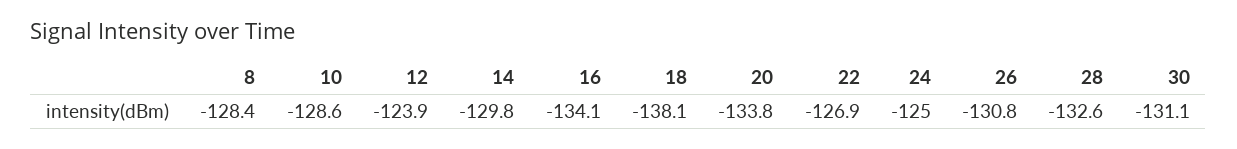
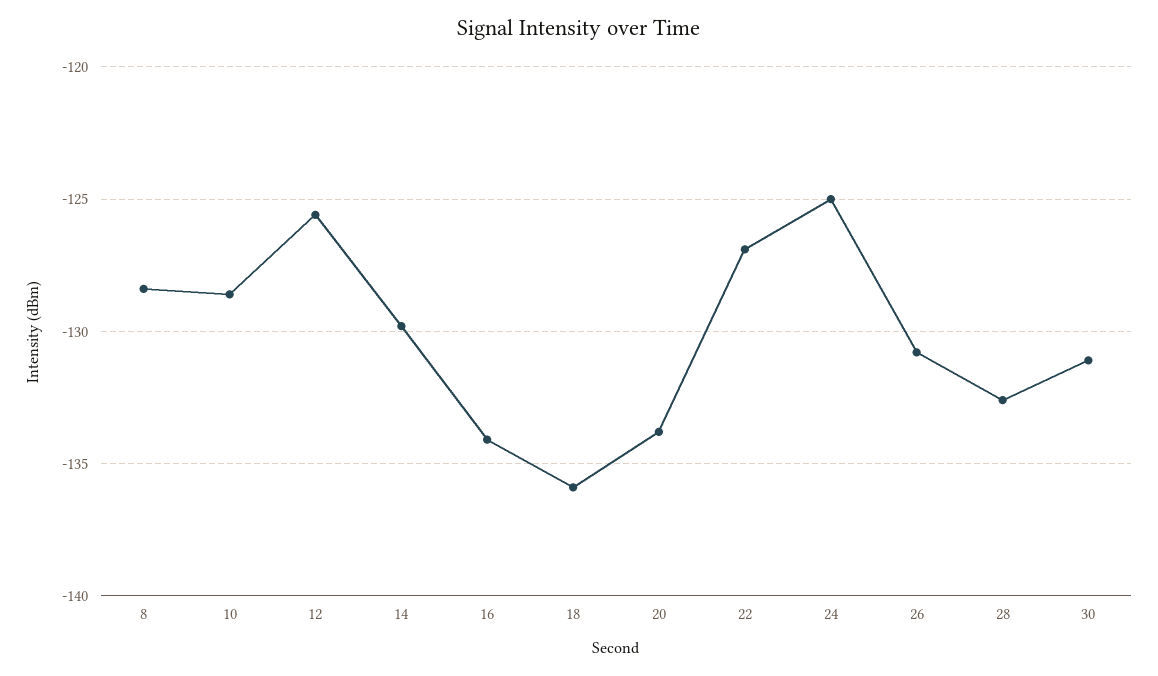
12: -123.9 -> -125.5
18: -138.1 -> -136

